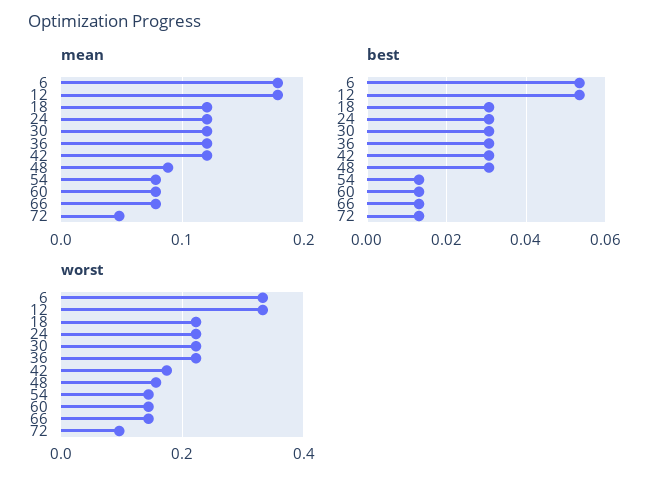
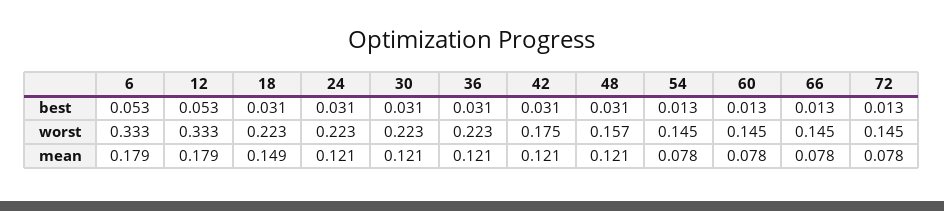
mean, 18: 0.12 -> 0.149
mean, 48: 0.09 -> 0.121
mean, 72: 0.05 -> 0.078
worst, 72: 0.1 -> 0.145

